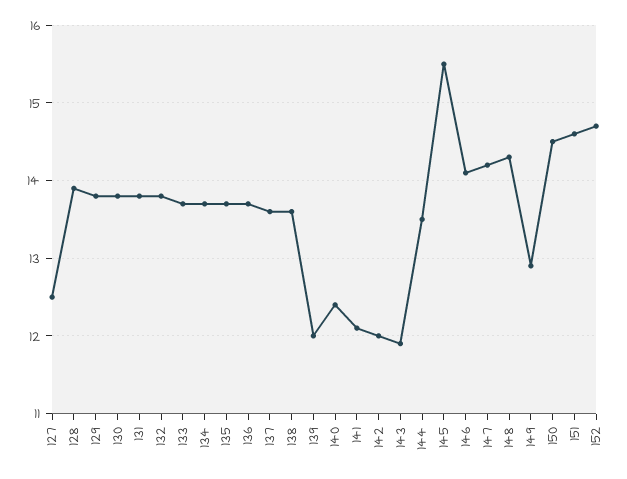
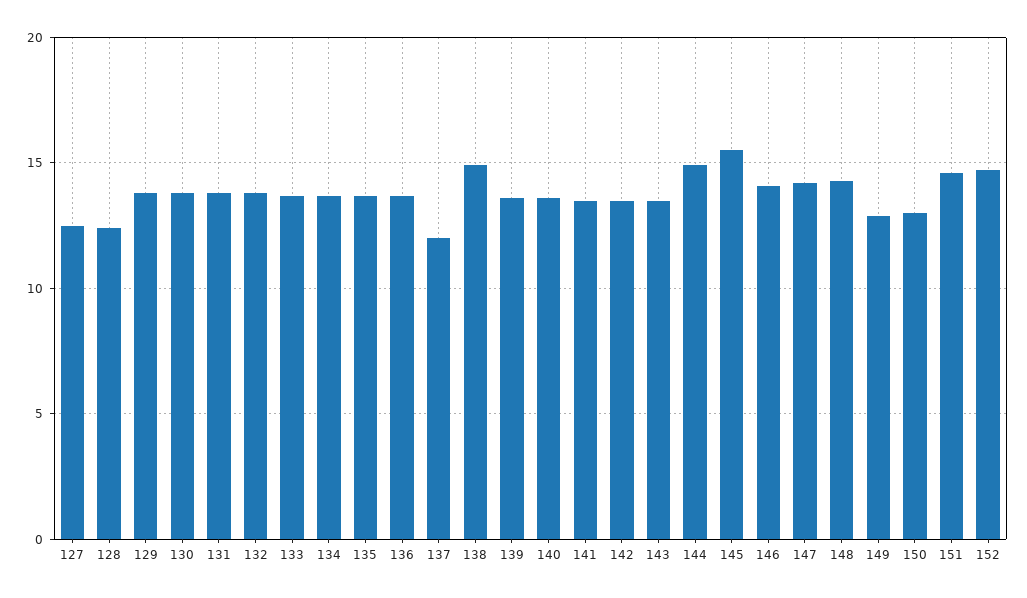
128: 13.9 -> 12.5
137: 13.6 -> 12
138: 13.6 -> 15
139: 12 -> 13.5
140: 12.4 -> 13.5
141: 12.1 -> 13.5
142: 12 -> 13.5
143: 11.9 -> 13.5
144: 13.5 -> 15
150: 14.5 -> 13

